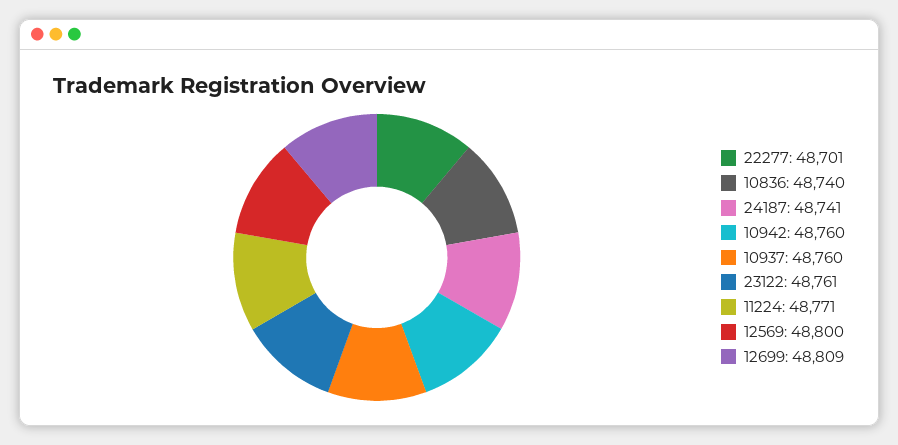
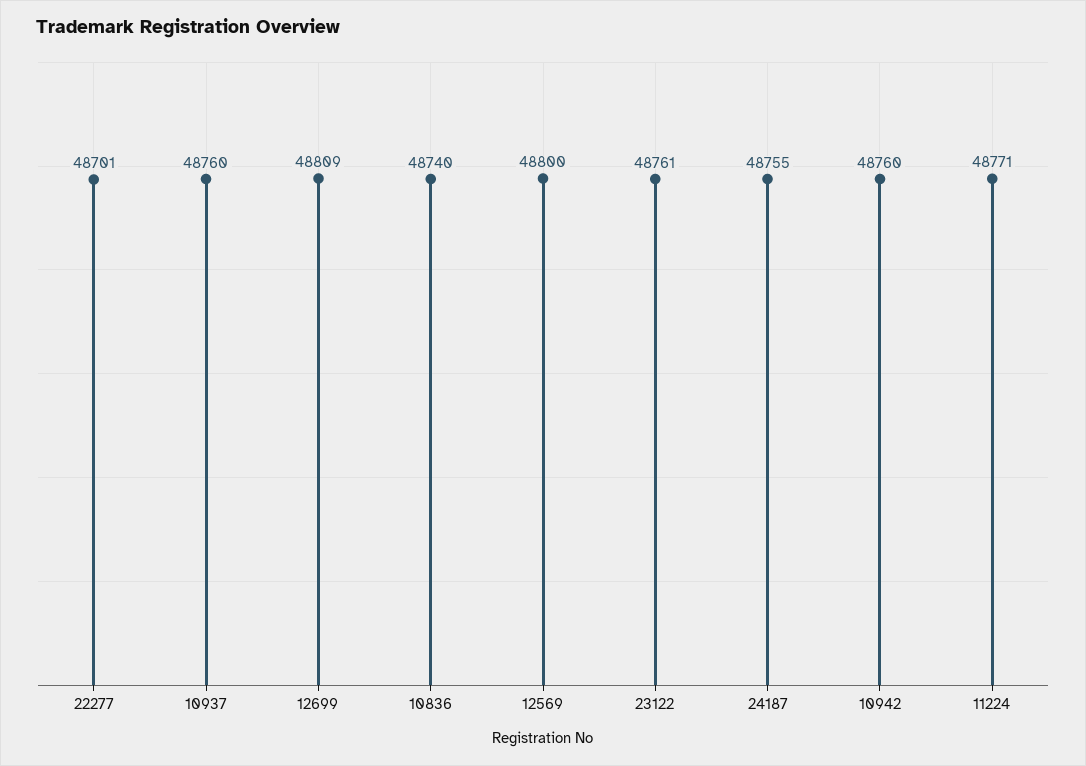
24187: 48741 -> 48755

